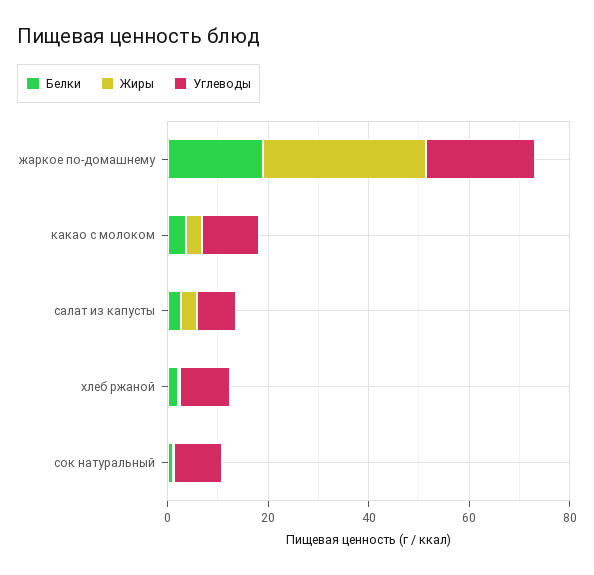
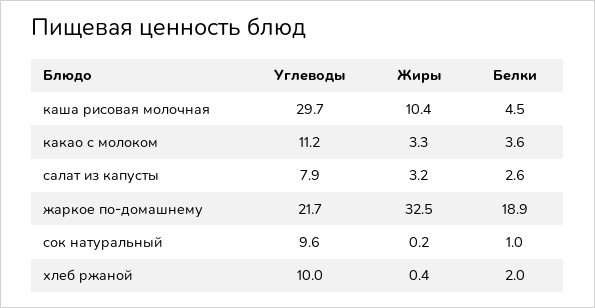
Углеводы, каша рисовая молочная: none -> 29.7
Жиры, каша рисовая молочная: none -> 10.4
Белки, каша рисовая молочная: none -> 4.5

